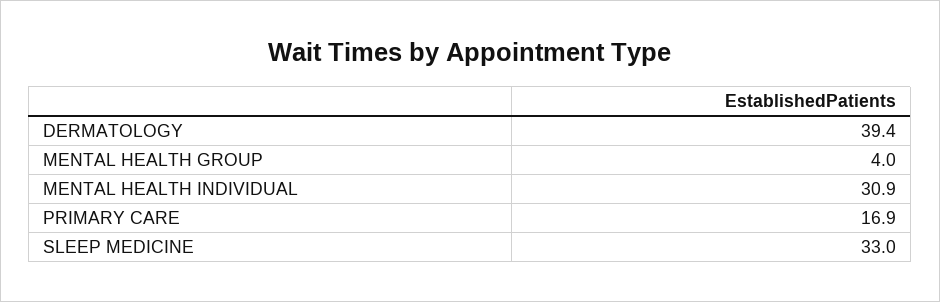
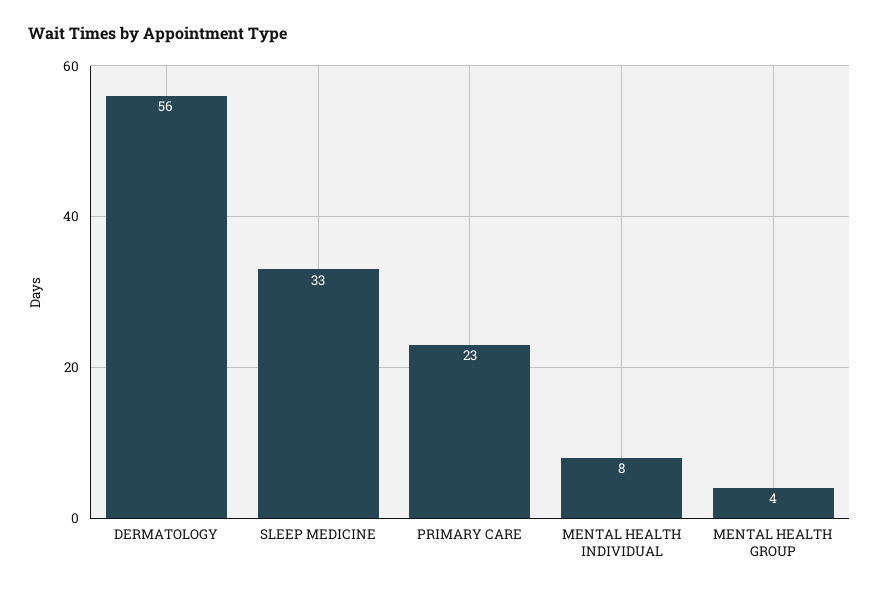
DERMATOLOGY: 39.4 -> 56
MENTAL HEALTH INDIVIDUAL: 30.9 -> 8
PRIMARY CARE: 16.9 -> 23

